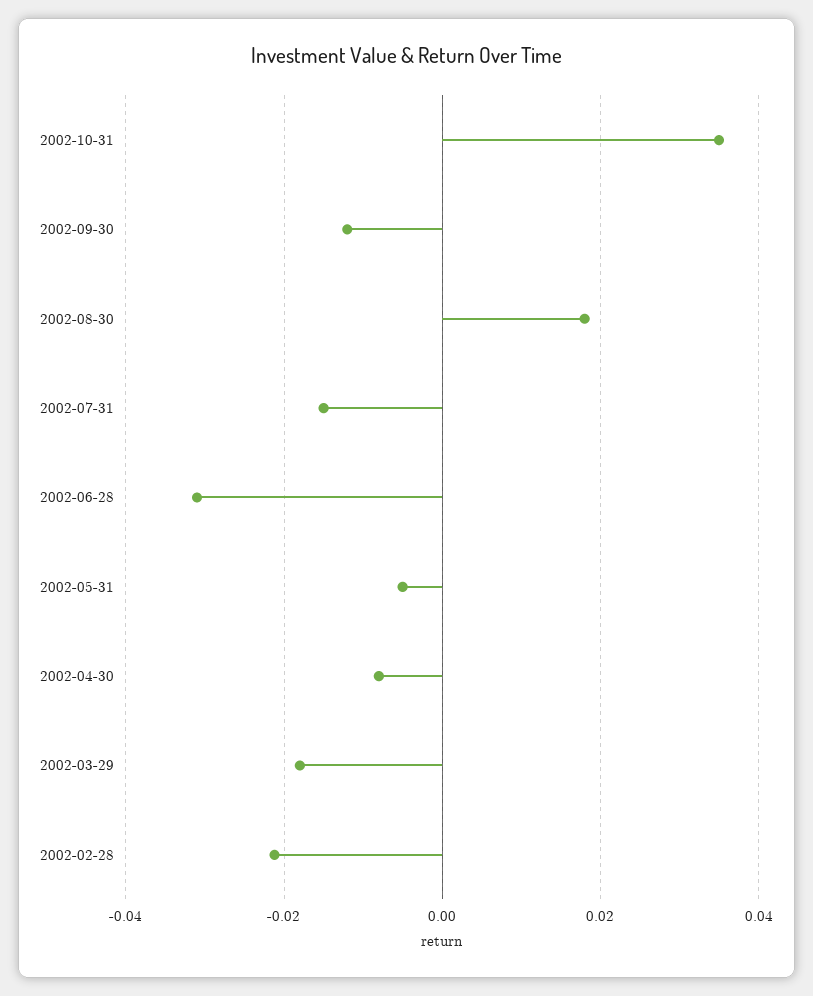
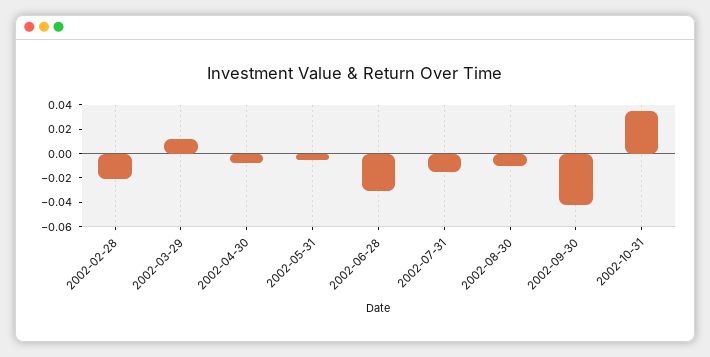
2002-09-30: -0.012 -> -0.04
2002-08-30: 0.018 -> -0.01
2002-03-29: -0.018 -> 0.01

